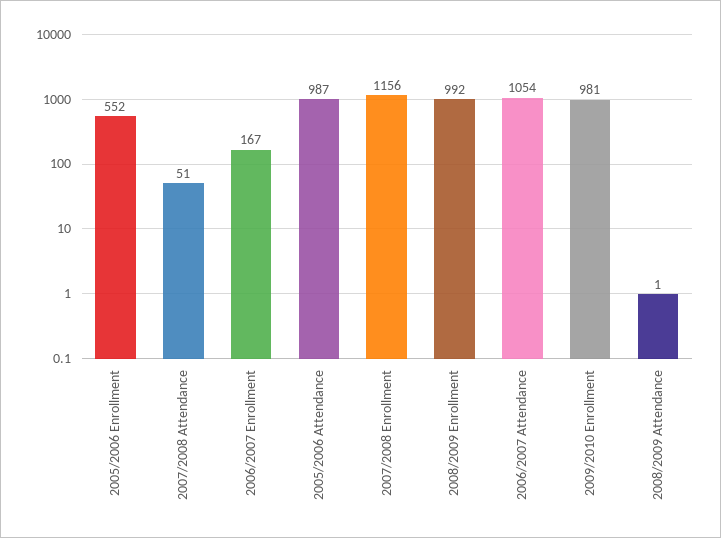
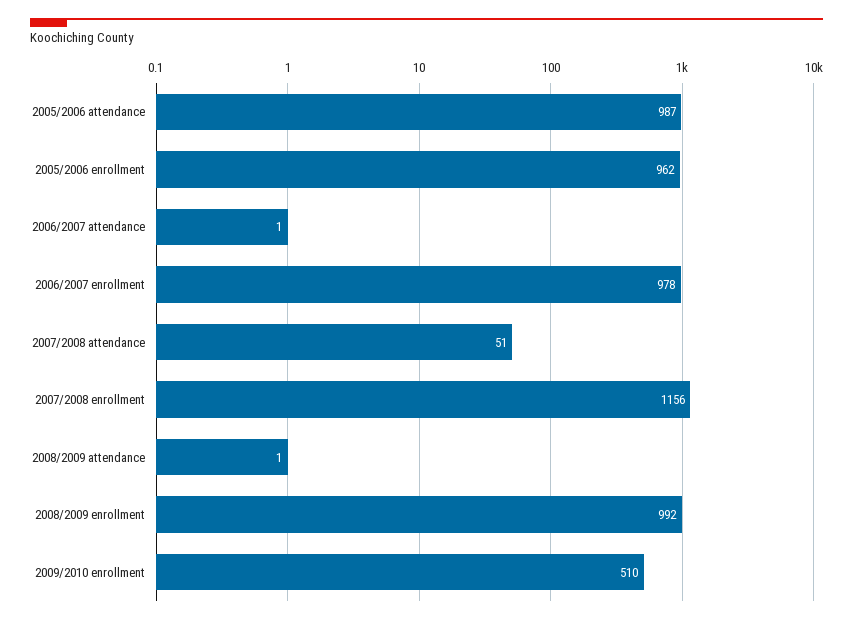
2005/2006 Enrollment: 552 -> 962
2006/2007 Enrollment: 167 -> 978
2006/2007 Attendance: 1054 -> 1
2009/2010 Enrollment: 981 -> 510

